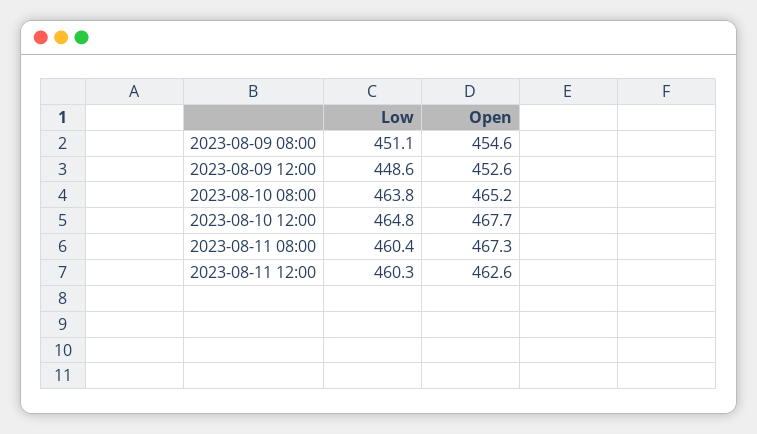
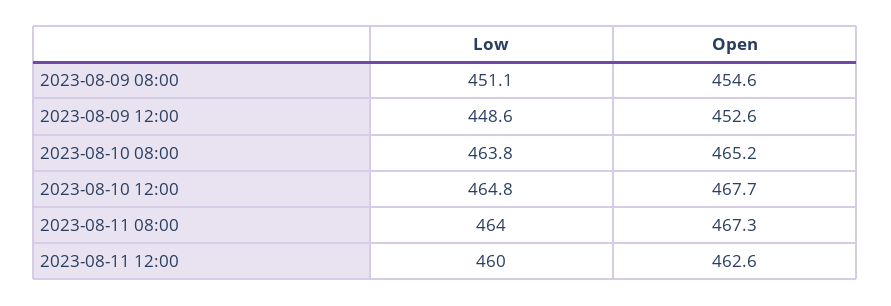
Low, 2023-08-11 08:00: 460.4 -> 464
Low, 2023-08-11 12:00: 460.3 -> 460

